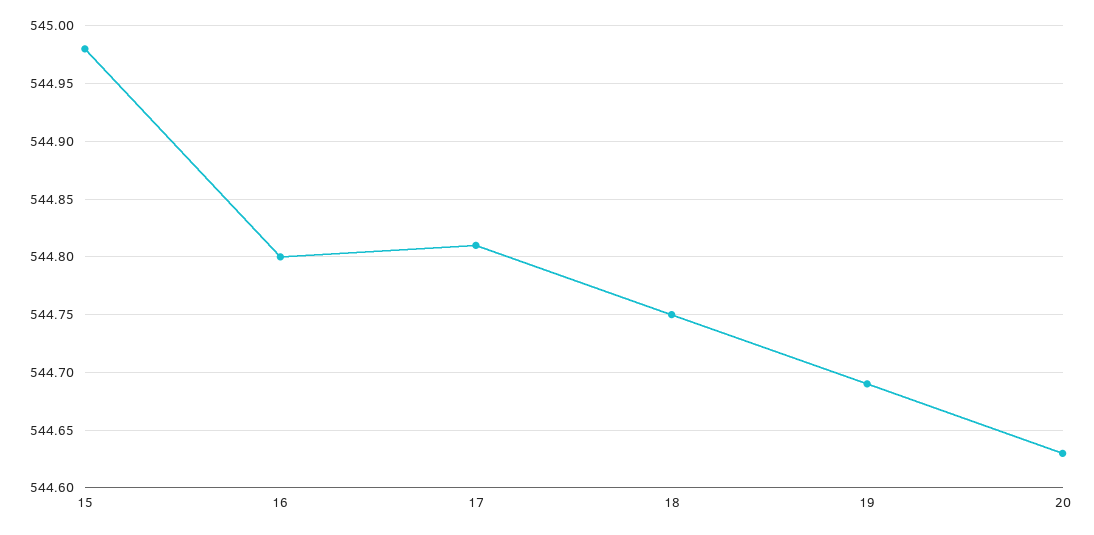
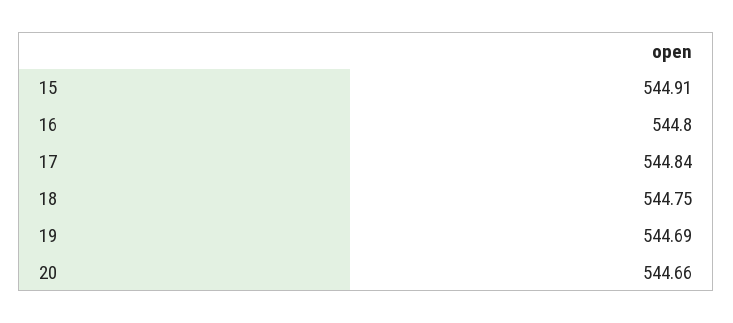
15: 544.98 -> 544.91
17: 544.81 -> 544.84
20: 544.63 -> 544.66

